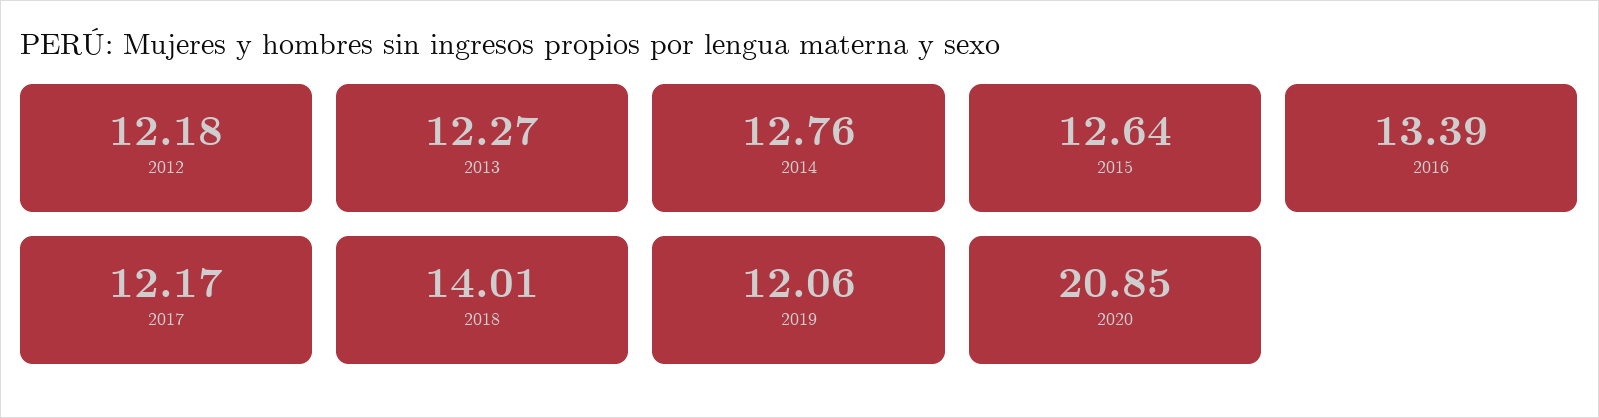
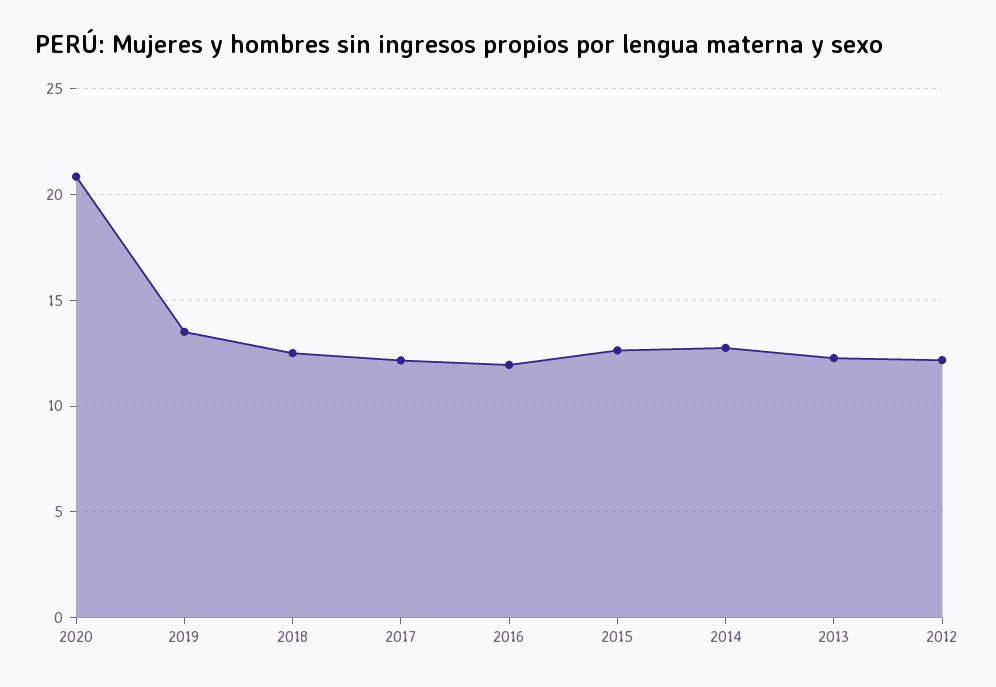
2016: 13.39 -> 12
2018: 14.01 -> 12.5
2019: 12.06 -> 13.5

